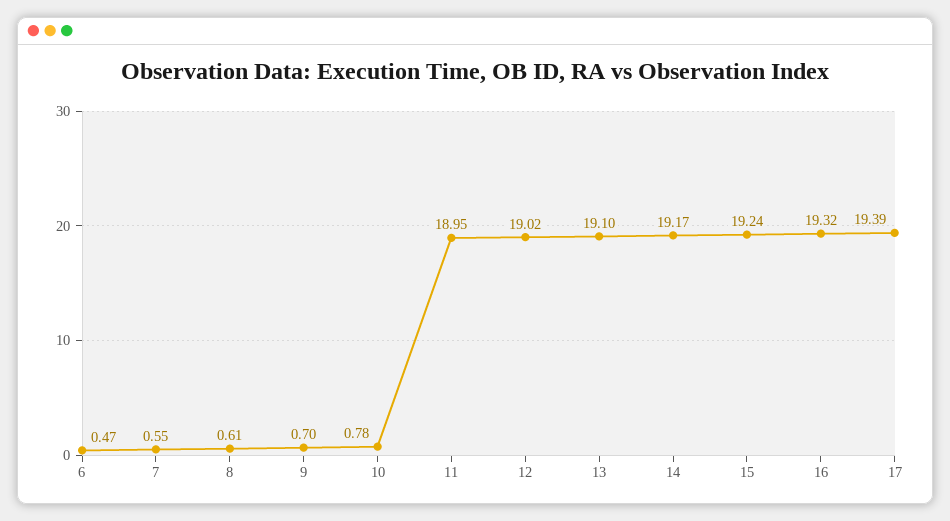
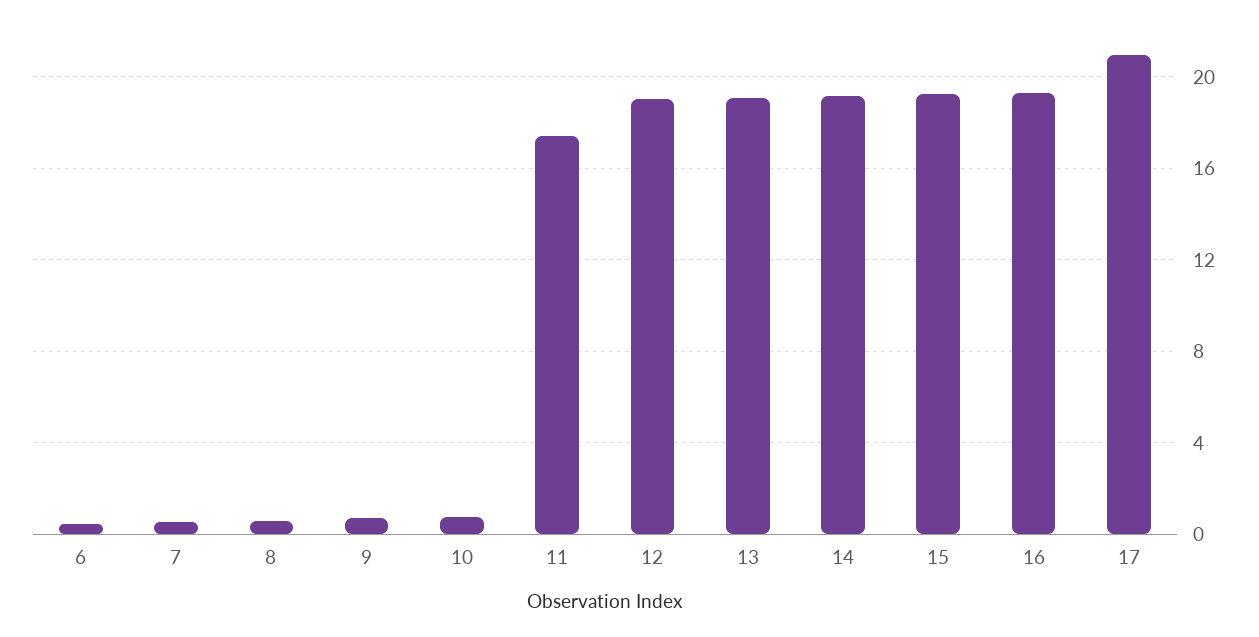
11: 18.95 -> 17.5
17: 19.39 -> 21

